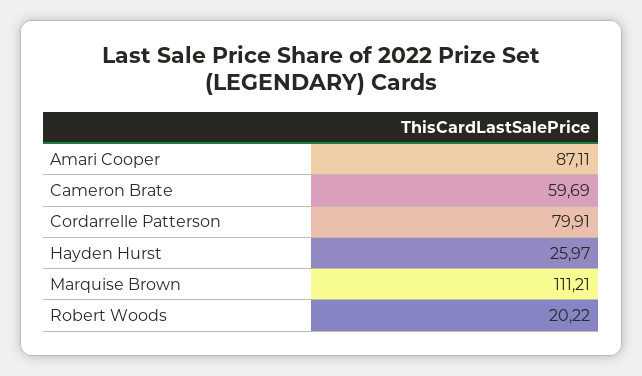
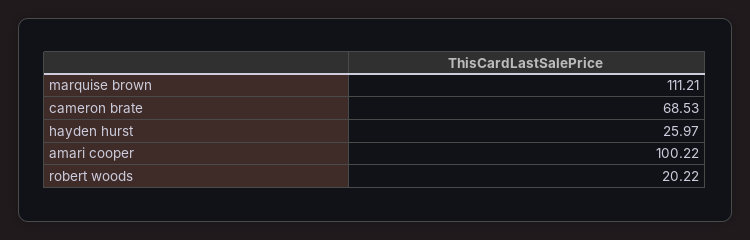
Amari Cooper: 87.11 -> 100.22
Cameron Brate: 59.69 -> 68.53
Cordarrelle Patterson: 79.91 -> none

